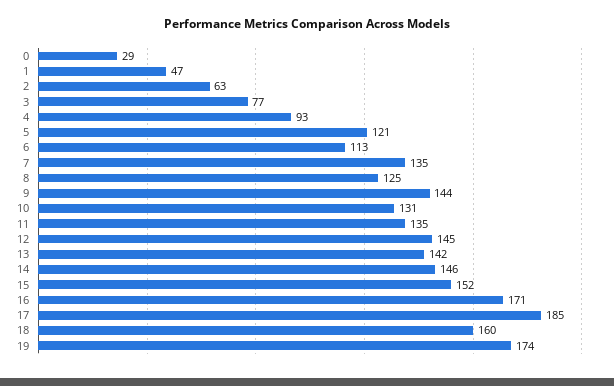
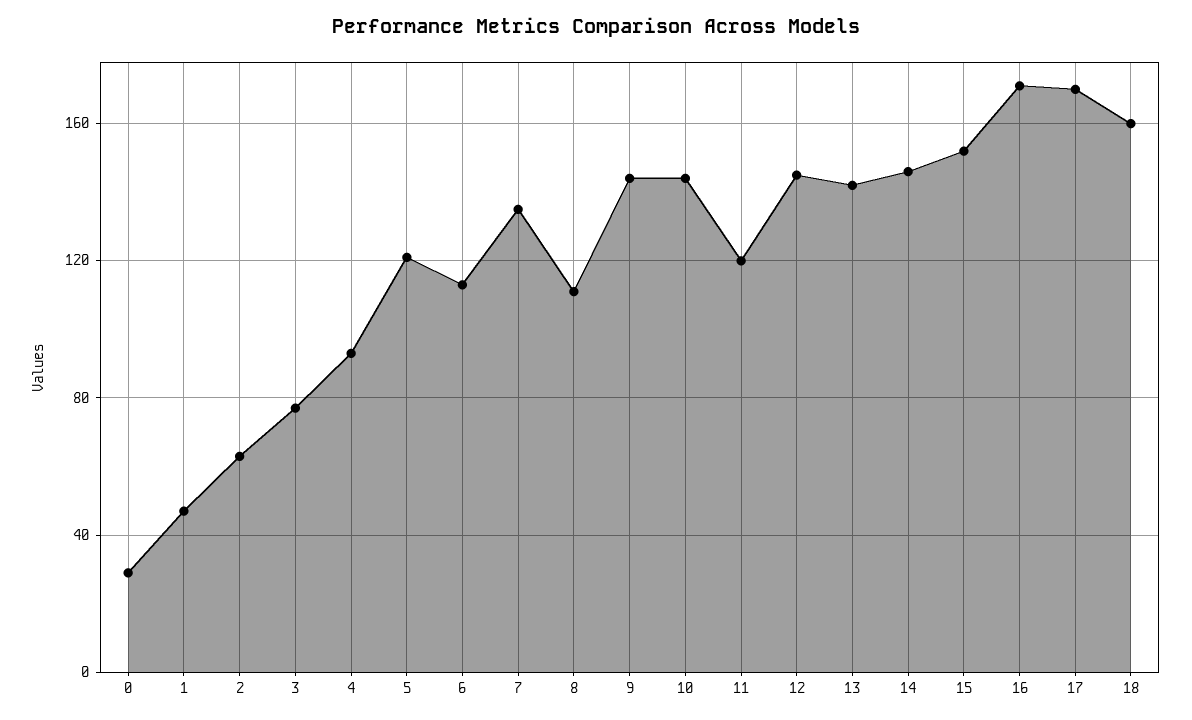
8: 125 -> 110
10: 131 -> 145
11: 135 -> 120
17: 185 -> 170
19: 174 -> none

